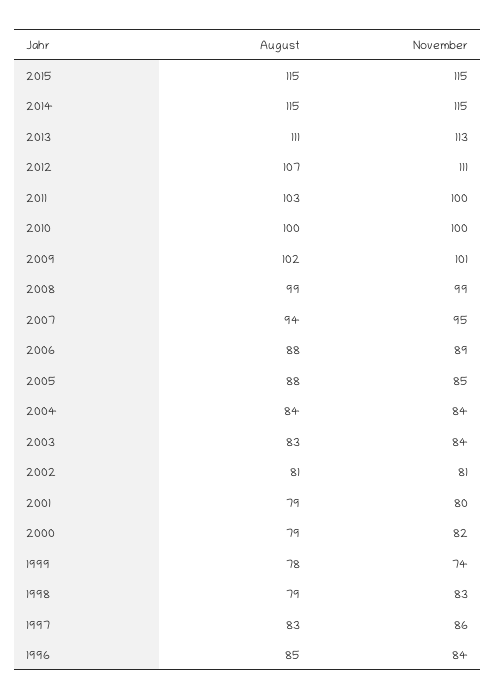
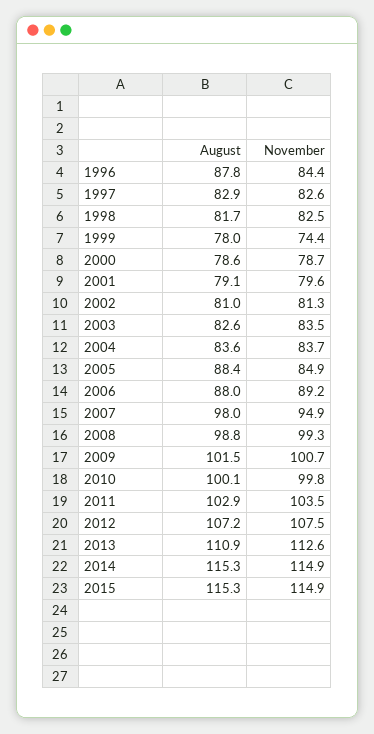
November, 2012: 111 -> 107.5
November, 2011: 100 -> 103.5
August, 2007: 94 -> 98
November, 2000: 82 -> 78.7
August, 1998: 79 -> 81.7
November, 1997: 86 -> 82.6
August, 1996: 85 -> 87.8

